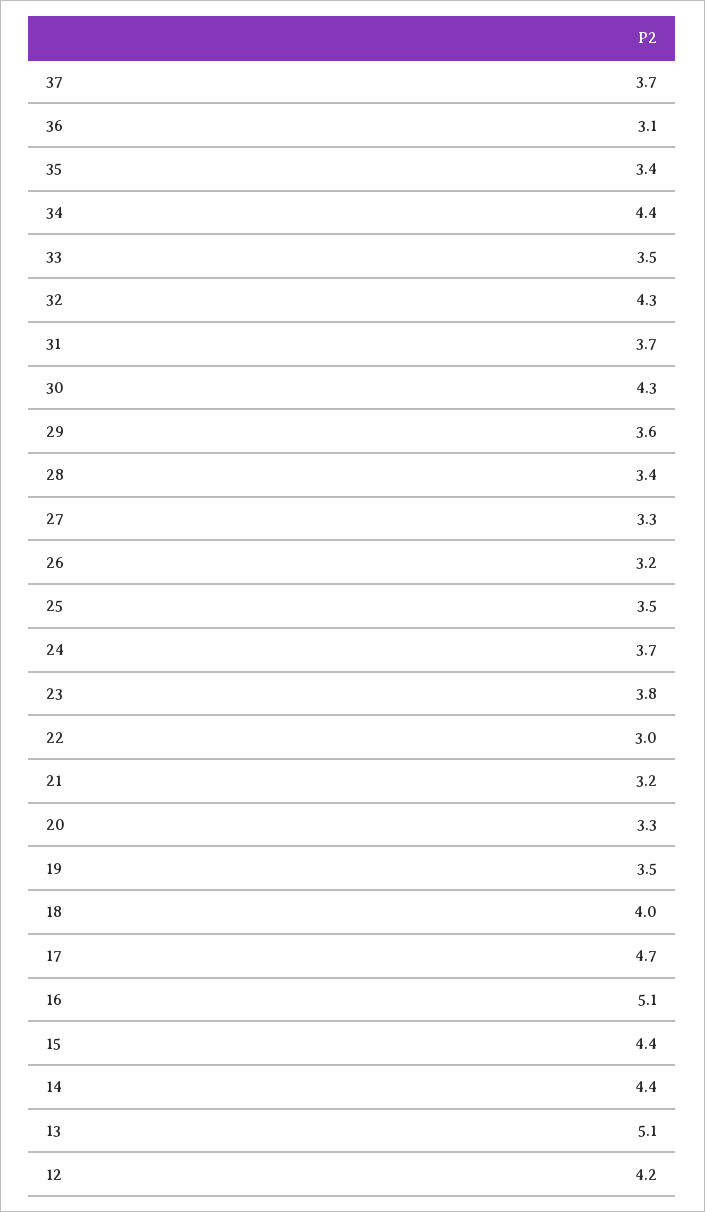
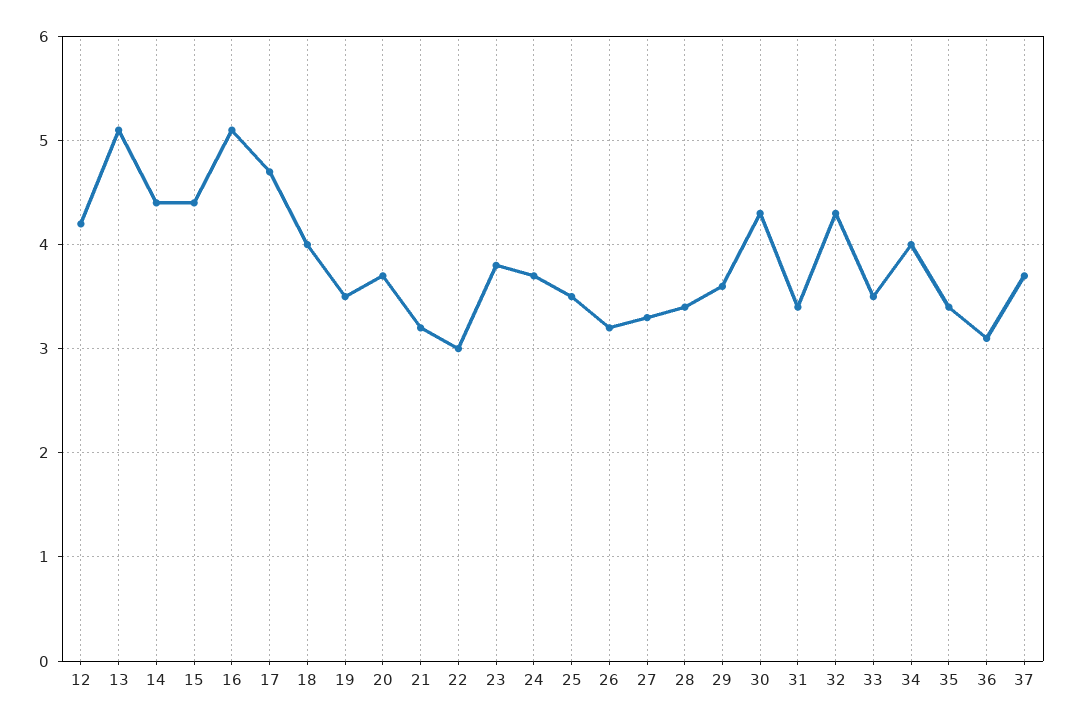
34: 4.4 -> 4
31: 3.7 -> 3.4
20: 3.3 -> 3.7

